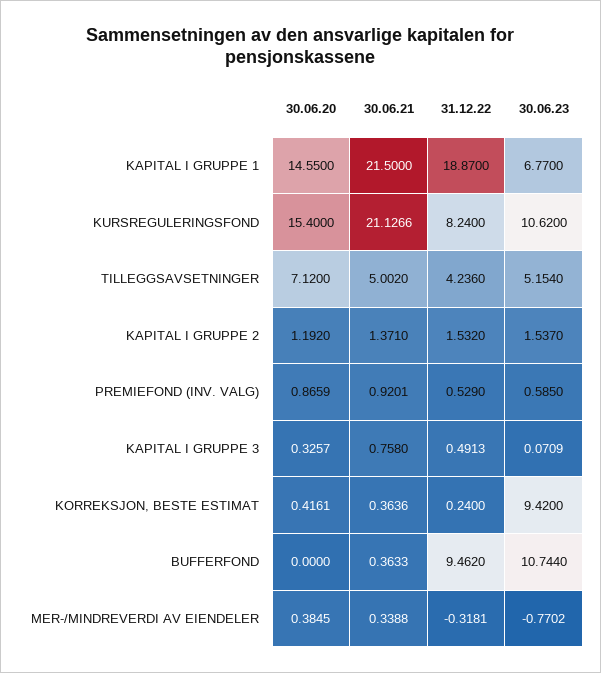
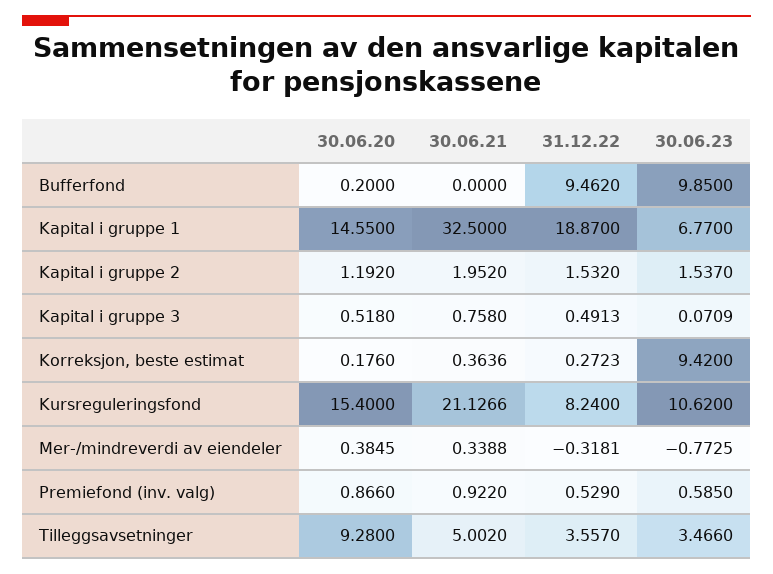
30.06.21, KAPITAL I GRUPPE 1: 21.5 -> 32.5
30.06.20, TILLEGGSAVSETNINGER: 7.12 -> 9.28
31.12.22, TILLEGGSAVSETNINGER: 4.236 -> 3.557
30.06.23, TILLEGGSAVSETNINGER: 5.154 -> 3.466
30.06.21, KAPITAL I GRUPPE 2: 1.371 -> 1.952
30.06.20, PREMIEFOND (INV. VALG): 0.8659 -> 0.866
30.06.21, PREMIEFOND (INV. VALG): 0.9201 -> 0.922
30.06.20, KAPITAL I GRUPPE 3: 0.3257 -> 0.518
30.06.20, KORREKSJON, BESTE ESTIMAT: 0.4161 -> 0.176
31.12.22, KORREKSJON, BESTE ESTIMAT: 0.24 -> 0.2723
30.06.20, BUFFERFOND: 0 -> 0.2
30.06.21, BUFFERFOND: 0.3633 -> 0
30.06.23, BUFFERFOND: 10.744 -> 9.85
30.06.23, MER-/MINDREVERDI AV EIENDELER: -0.7702 -> -0.7725

